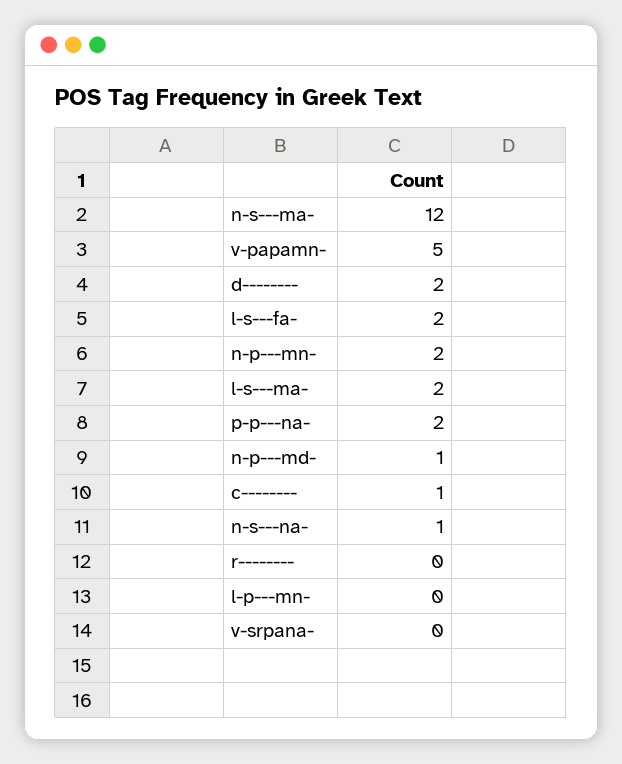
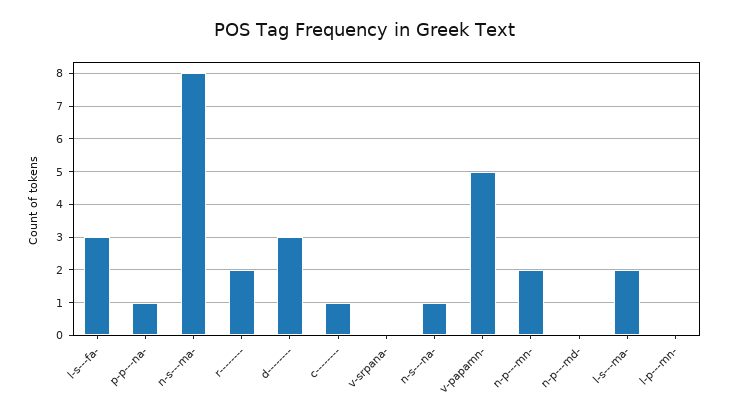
n-s---ma-: 12 -> 8
d--------: 2 -> 3
l-s---fa-: 2 -> 3
p-p---na-: 2 -> 1
n-p---md-: 1 -> 0
r--------: 0 -> 2

